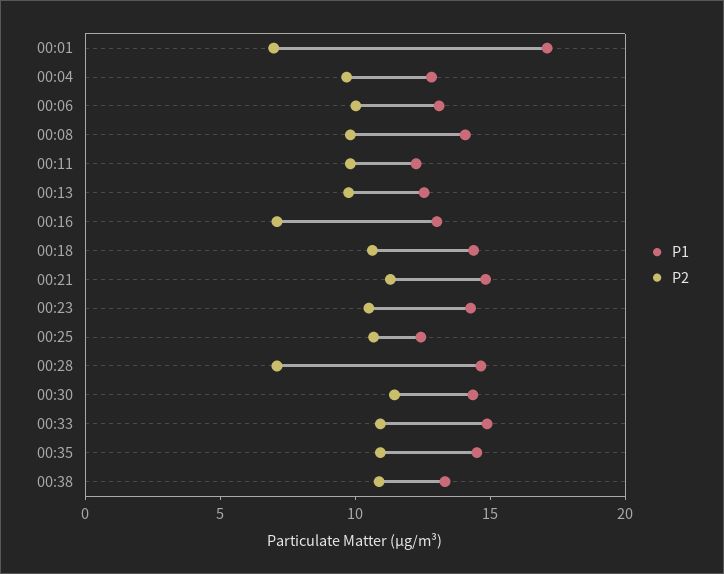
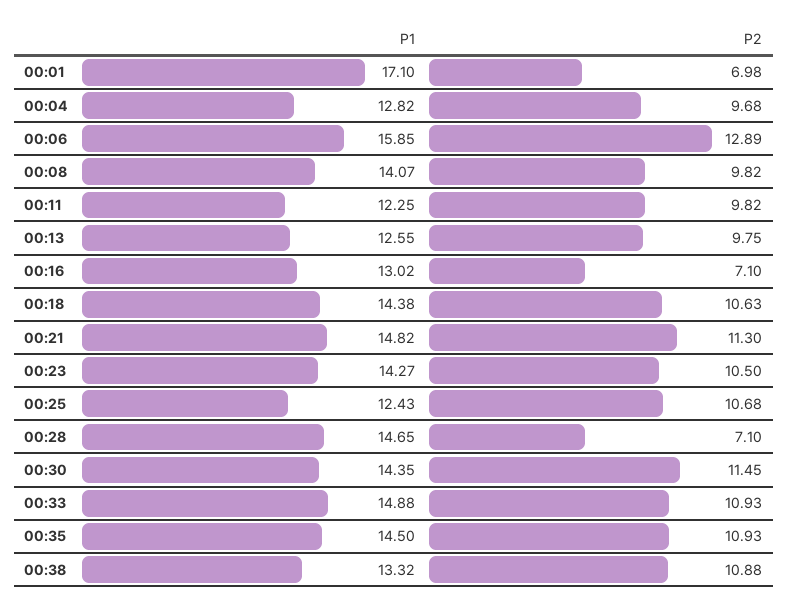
P1, 00:06: 13 -> 15.85
P2, 00:06: 10 -> 12.89

